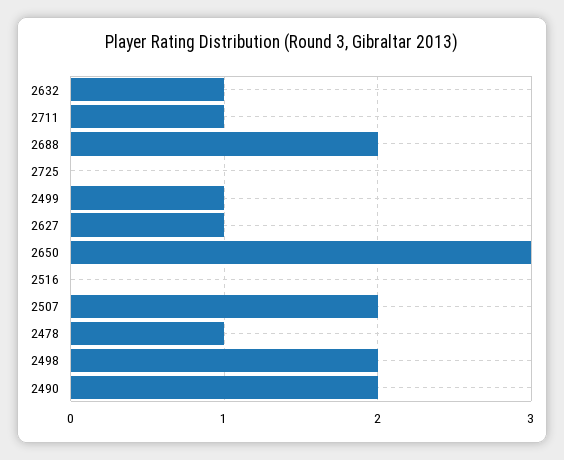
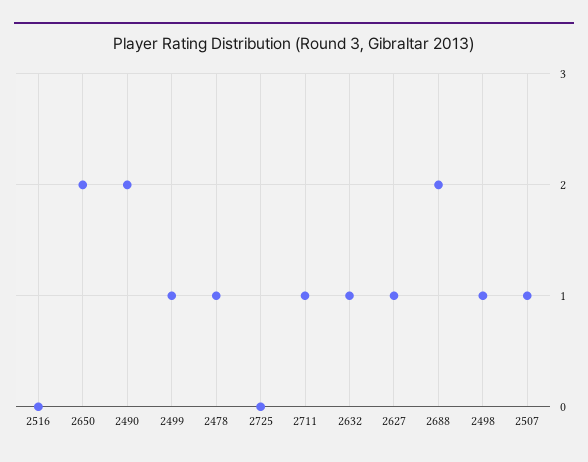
2650: 3 -> 2
2507: 2 -> 1
2498: 2 -> 1

